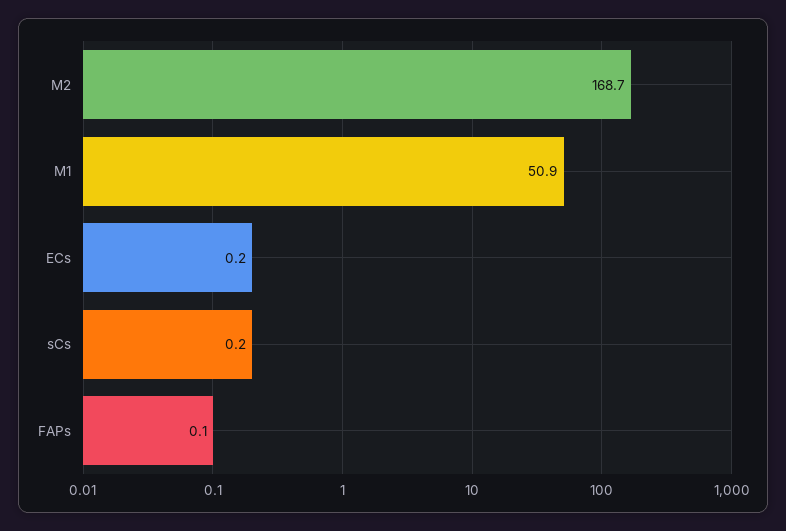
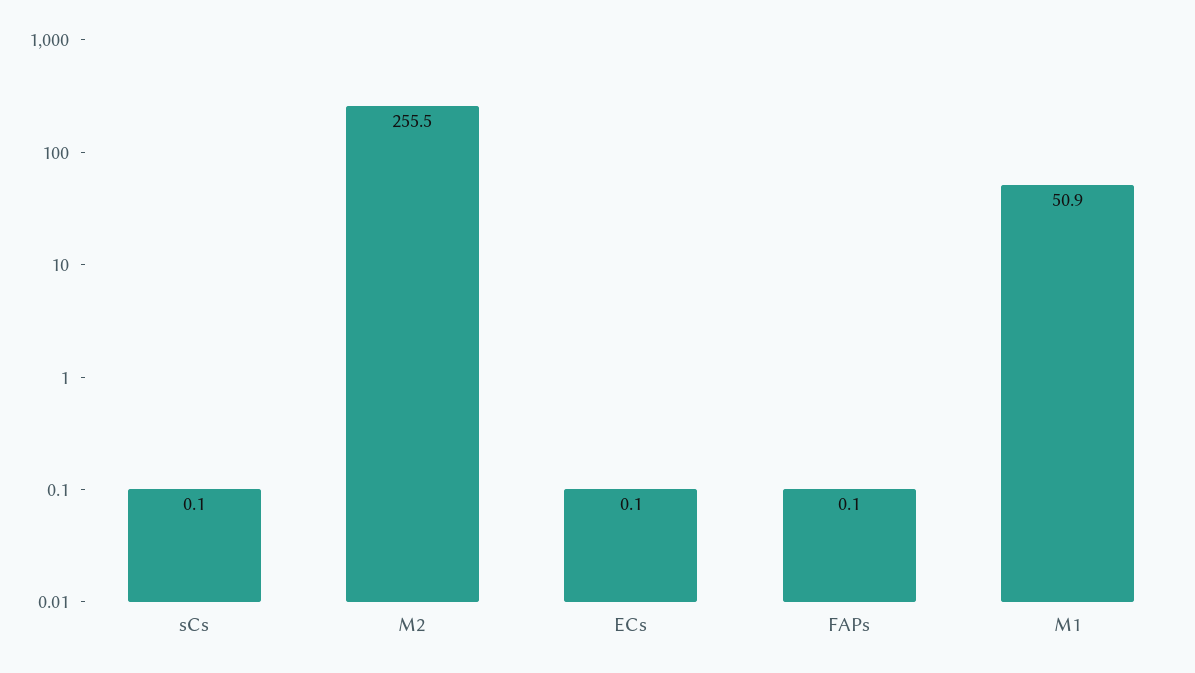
M2: 168.7 -> 255.5
ECs: 0.2 -> 0.1
sCs: 0.2 -> 0.1

